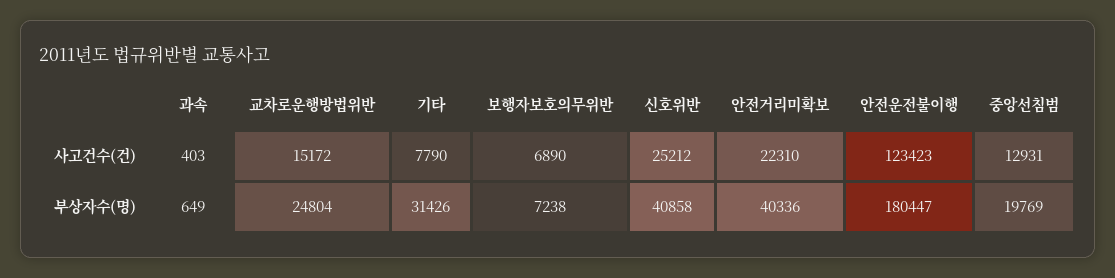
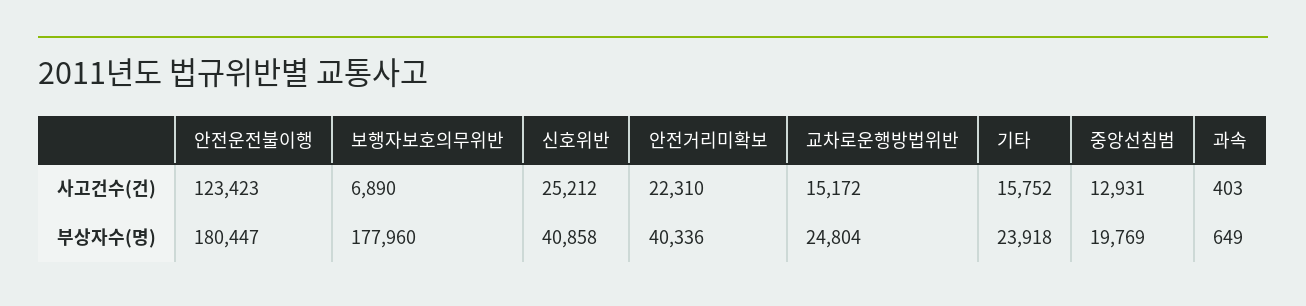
기타, 사고건수(건): 7790 -> 15752
기타, 부상자수(명): 31426 -> 23918
보행자보호의무위반, 부상자수(명): 7238 -> 177960

